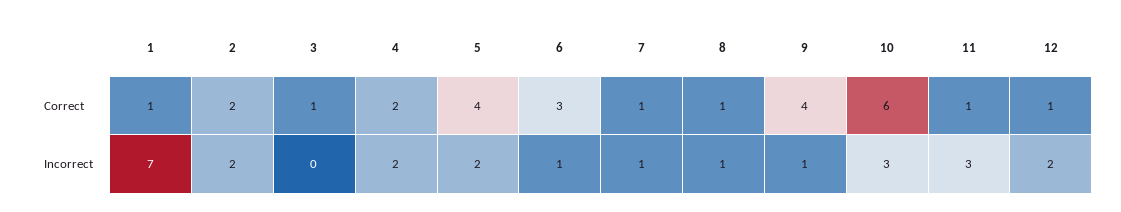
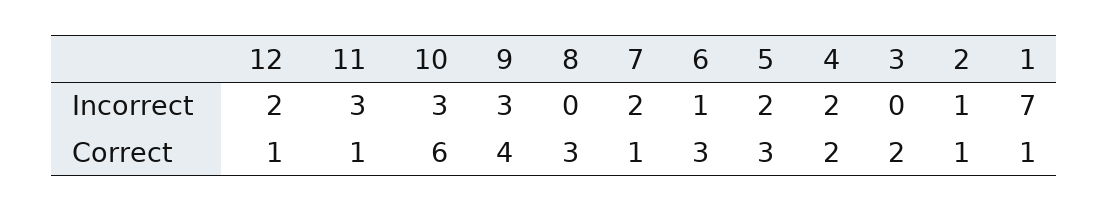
2, Correct: 2 -> 1
3, Correct: 1 -> 2
5, Correct: 4 -> 3
8, Correct: 1 -> 3
2, Incorrect: 2 -> 1
7, Incorrect: 1 -> 2
8, Incorrect: 1 -> 0
9, Incorrect: 1 -> 3

